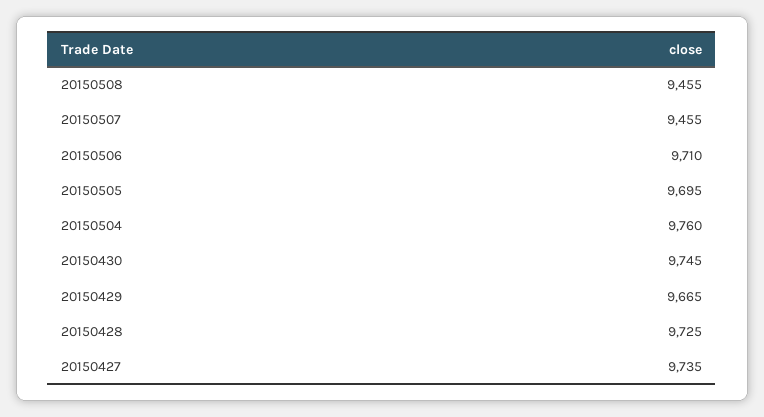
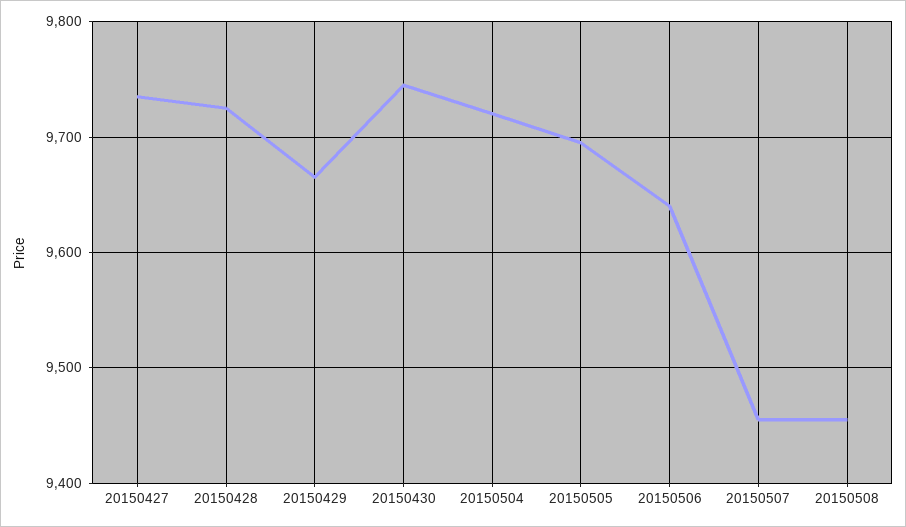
20150506: 9710 -> 9640
20150504: 9760 -> 9720

